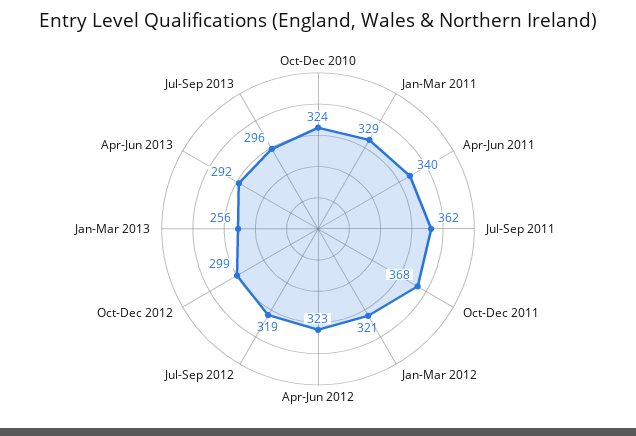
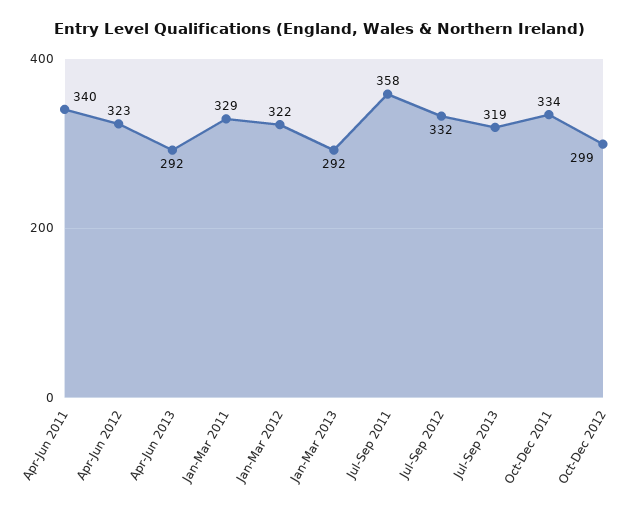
Oct-Dec 2010: 324 -> none
Jul-Sep 2011: 362 -> 358
Oct-Dec 2011: 368 -> 334
Jan-Mar 2012: 321 -> 322
Jul-Sep 2012: 319 -> 332
Jan-Mar 2013: 256 -> 292
Jul-Sep 2013: 296 -> 319

